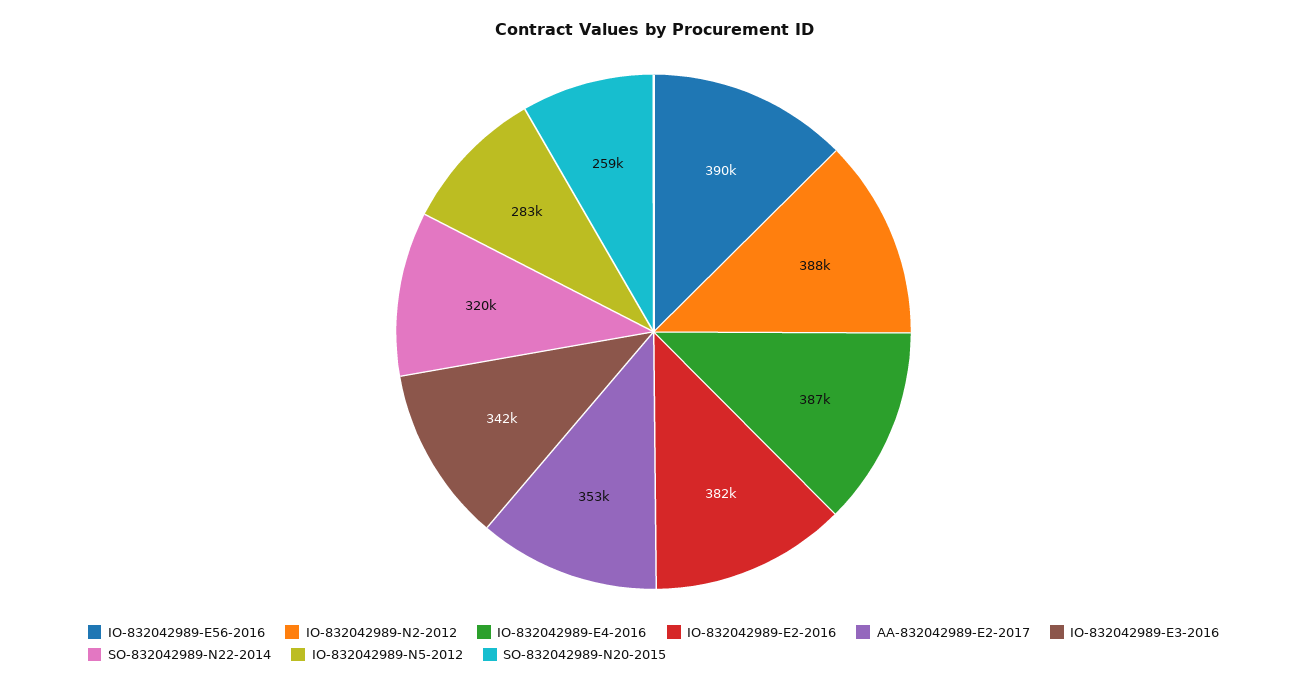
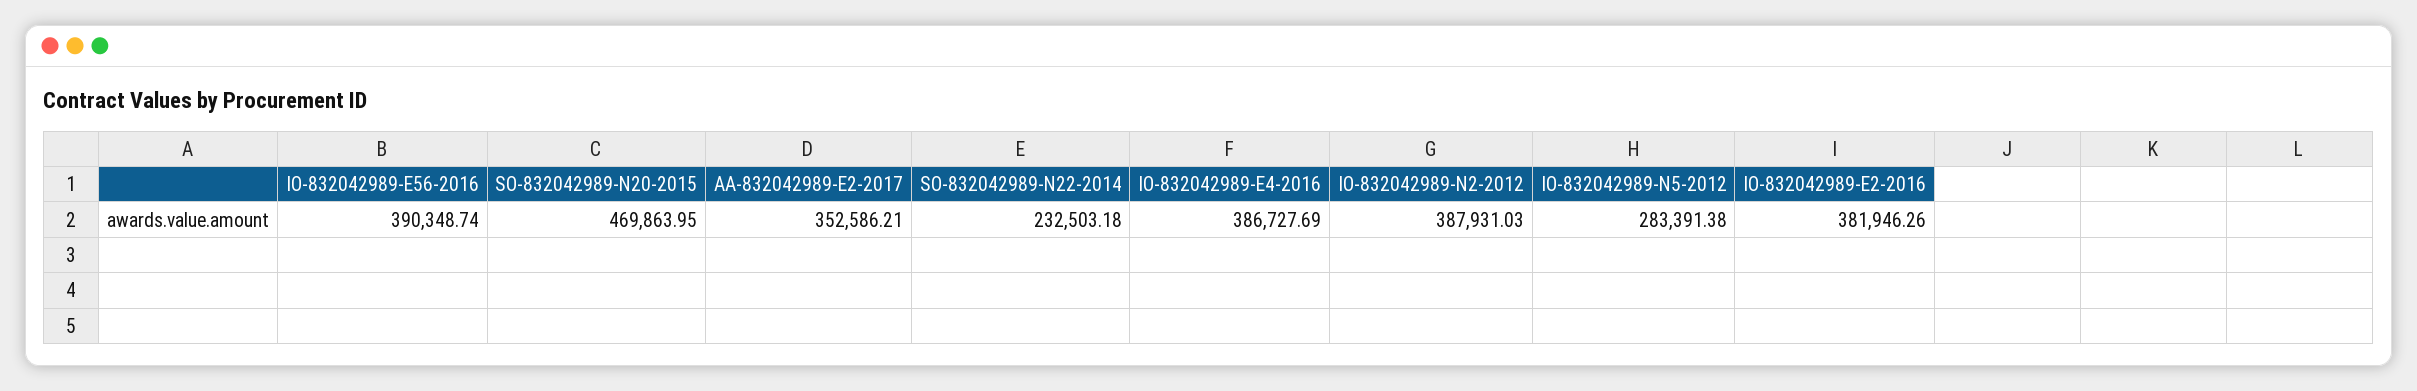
IO-832042989-E3-2016: 342000 -> none
SO-832042989-N22-2014: 320000 -> 232503.18
SO-832042989-N20-2015: 259000 -> 469863.95

